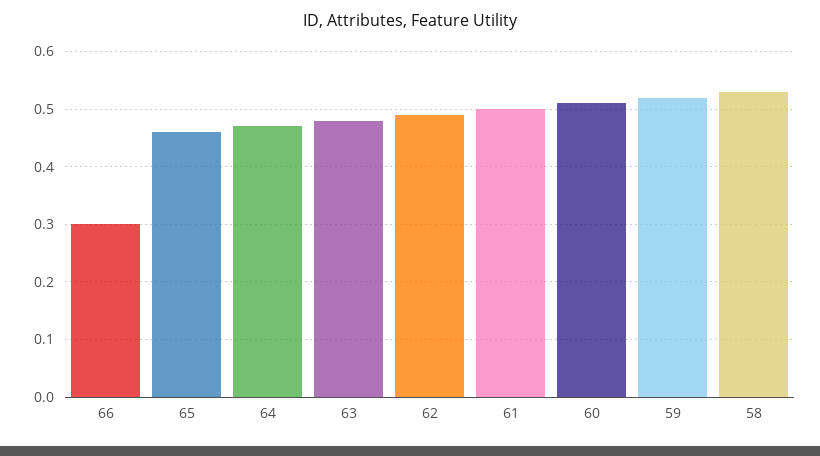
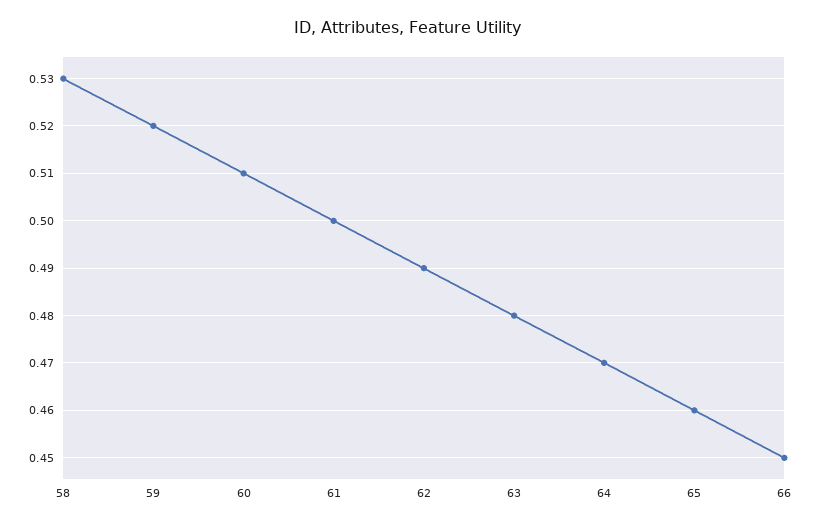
66: 0.3 -> 0.45

